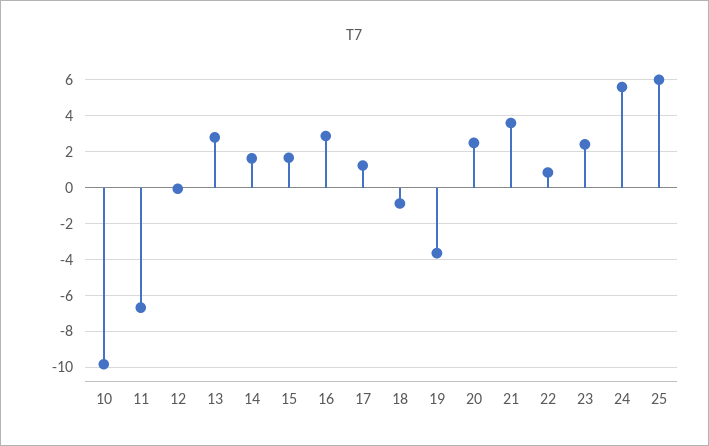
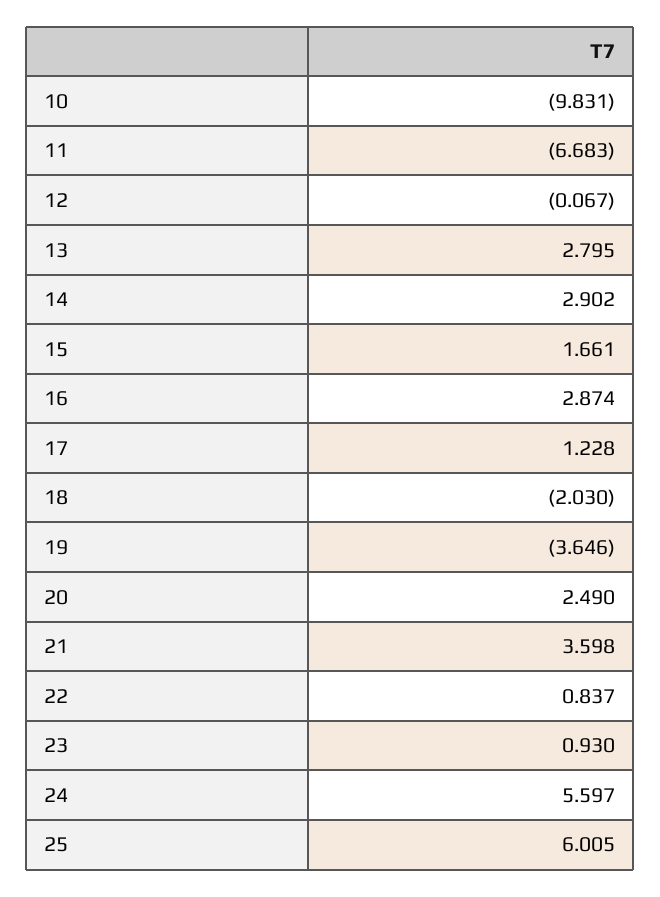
14: 1.5 -> 2.902
18: -1 -> -2.03
23: 2.5 -> 0.93

